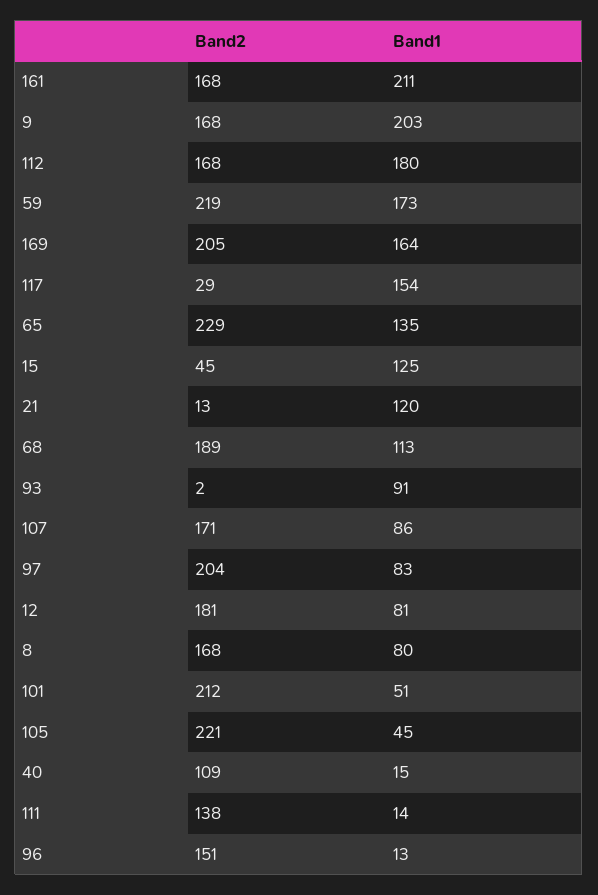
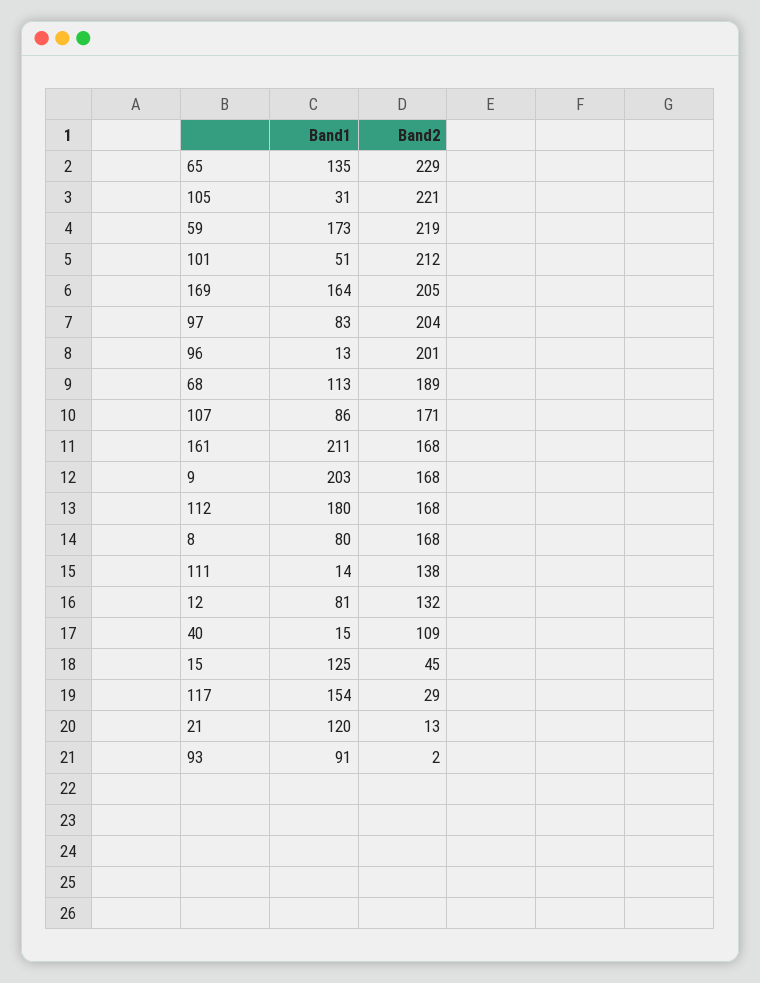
Band2, 12: 181 -> 132
Band1, 105: 45 -> 31
Band2, 96: 151 -> 201

